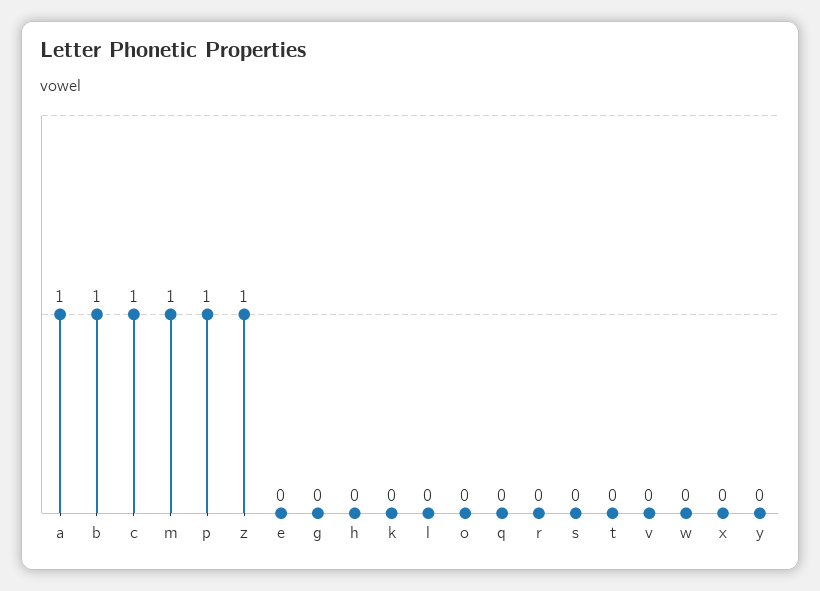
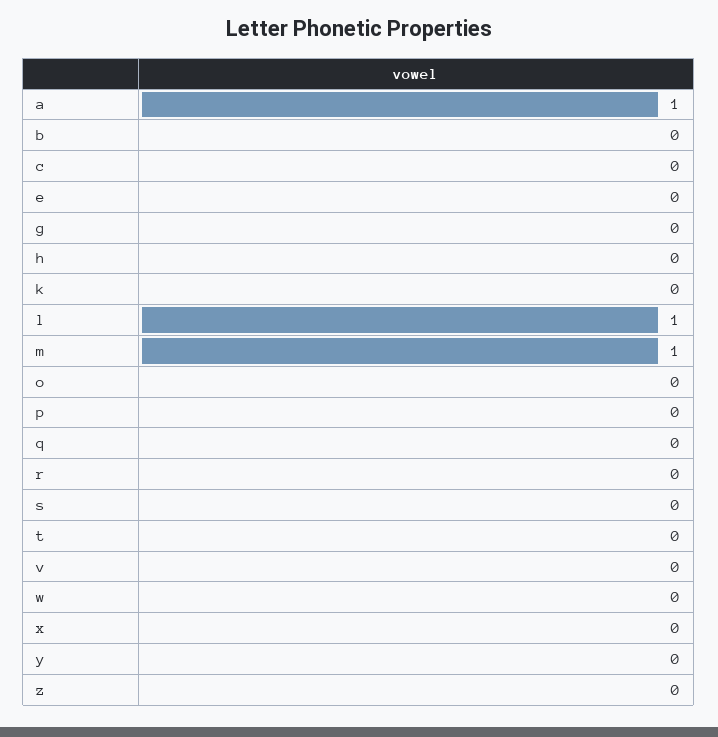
b: 1 -> 0
c: 1 -> 0
p: 1 -> 0
z: 1 -> 0
l: 0 -> 1

